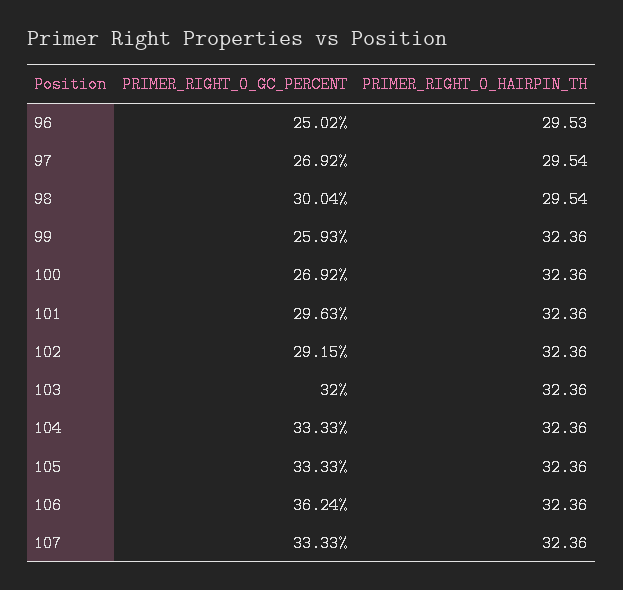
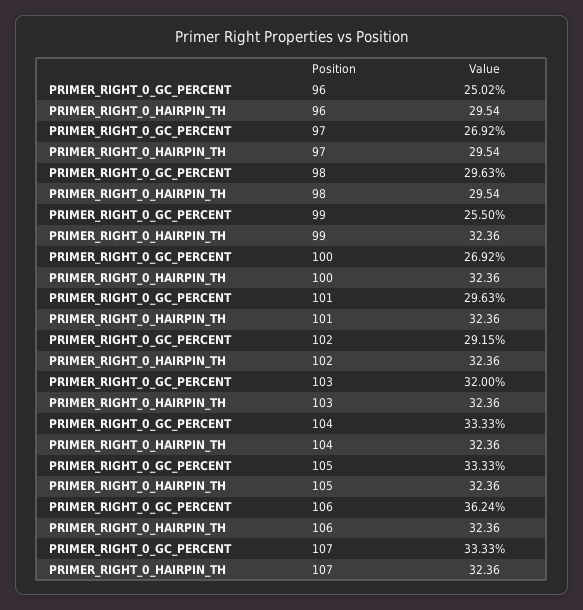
PRIMER_RIGHT_0_HAIRPIN_TH, 96: 29.53 -> 29.54
PRIMER_RIGHT_0_GC_PERCENT, 98: 30.04 -> 29.63
PRIMER_RIGHT_0_GC_PERCENT, 99: 25.93 -> 25.5

